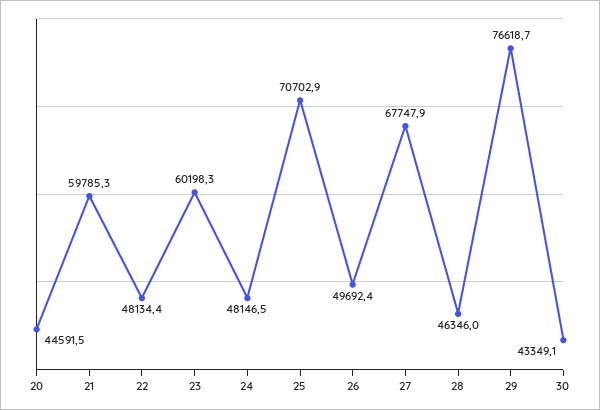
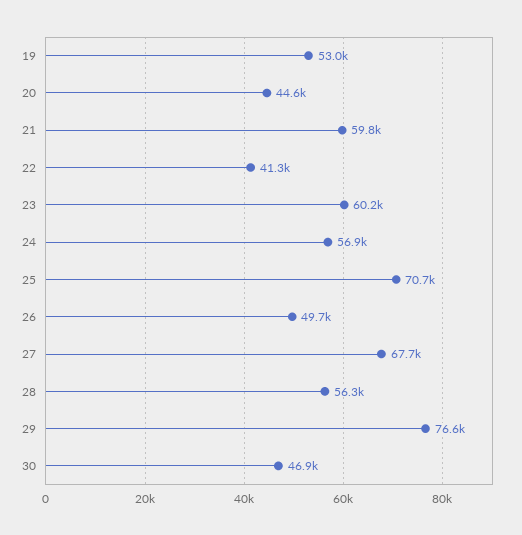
22: 48134.4 -> 41300
24: 48146.5 -> 56900
28: 46346 -> 56300
30: 43349.1 -> 46900
19: none -> 53000

